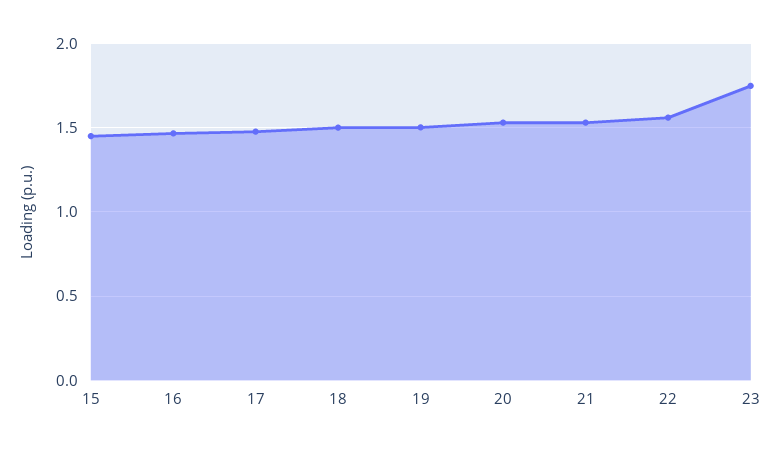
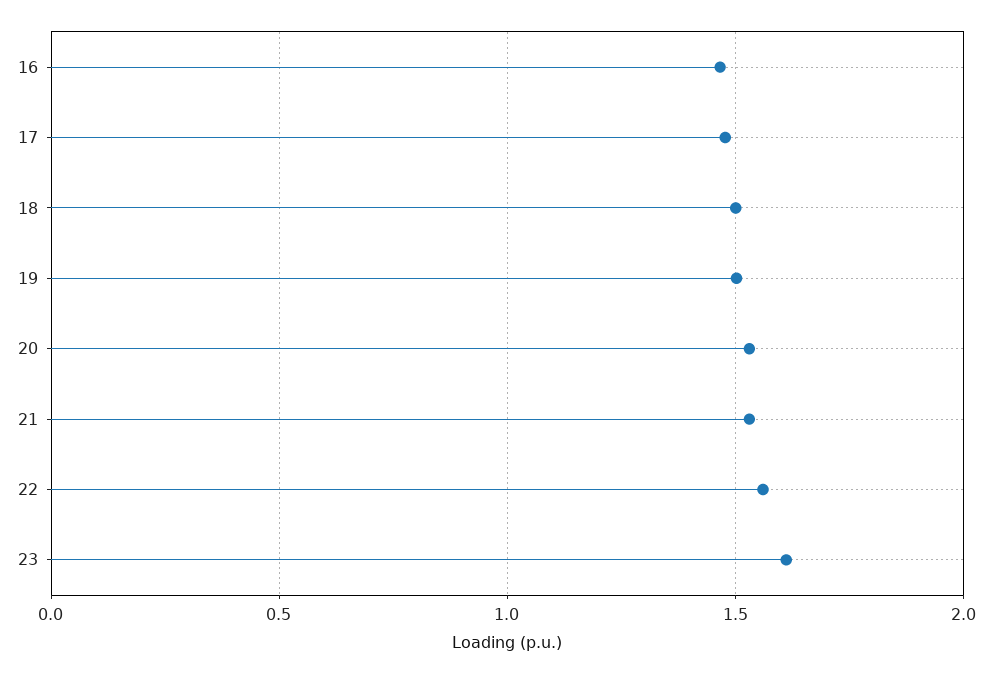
15: 1.45 -> none
23: 1.75 -> 1.6

